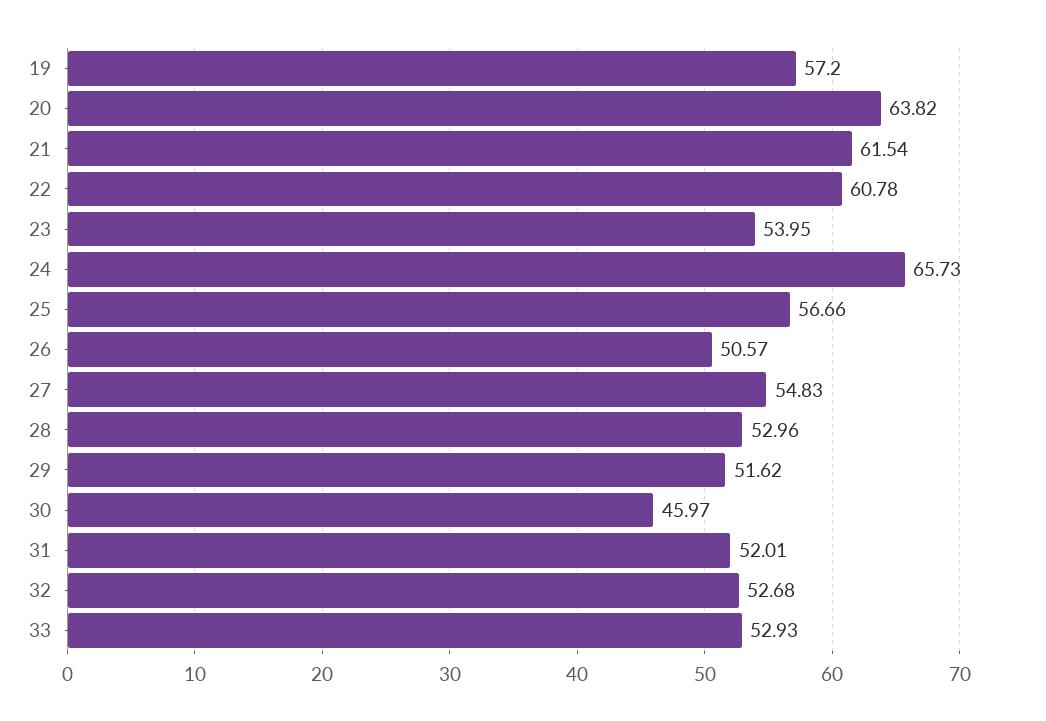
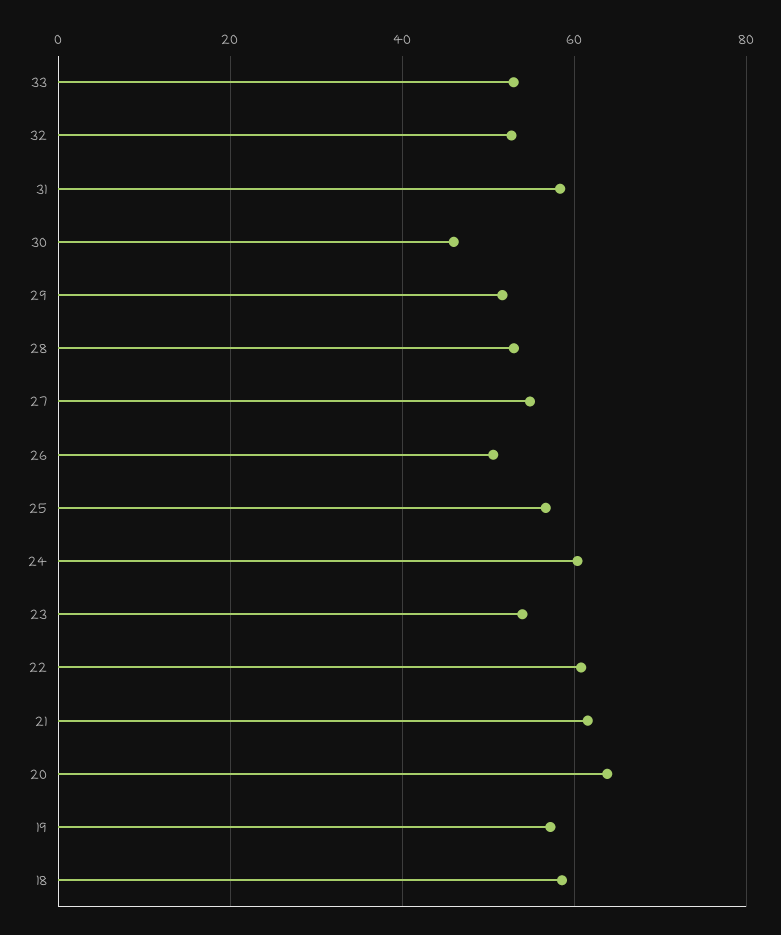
24: 65.73 -> 60
31: 52.01 -> 58
18: none -> 58

